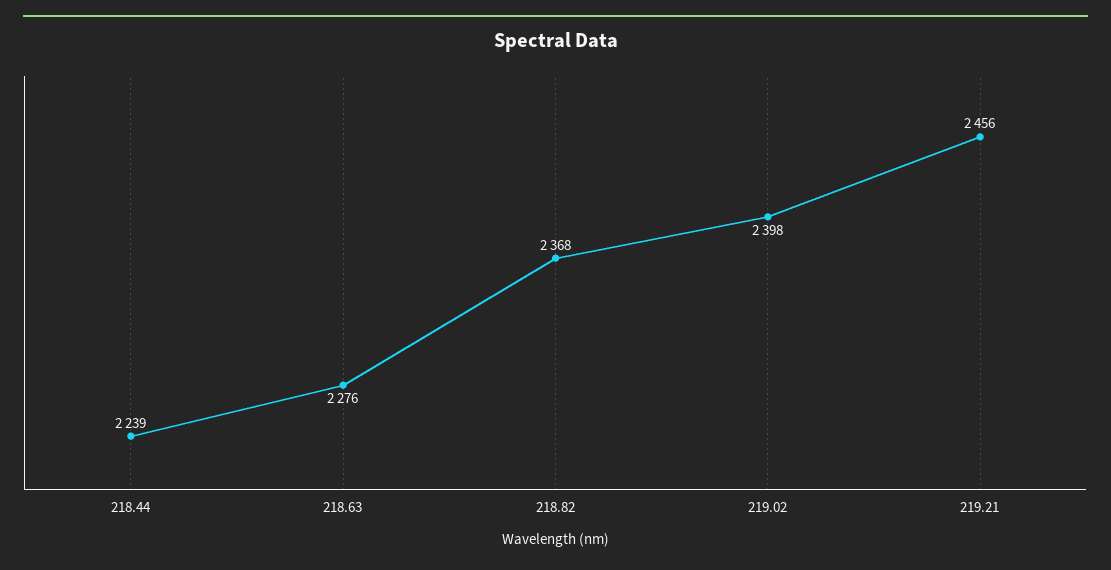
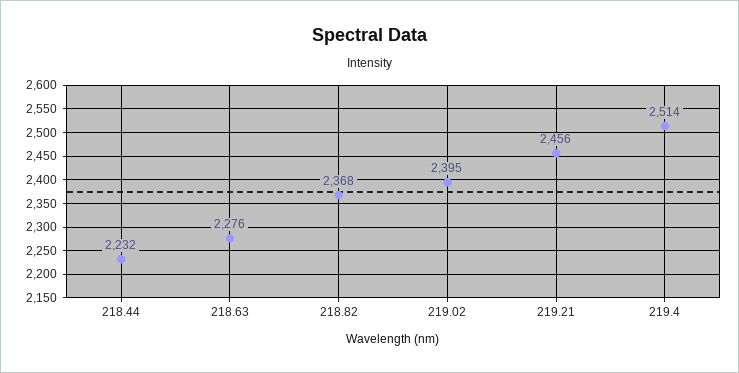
218.44: 2239 -> 2232
219.02: 2398 -> 2395
219.4: none -> 2514

